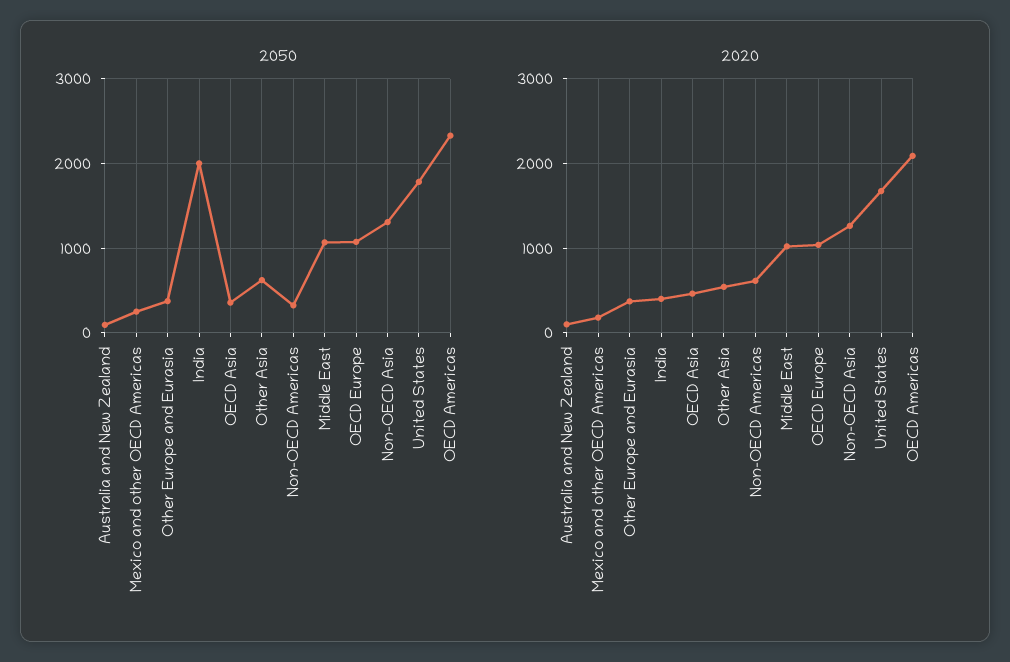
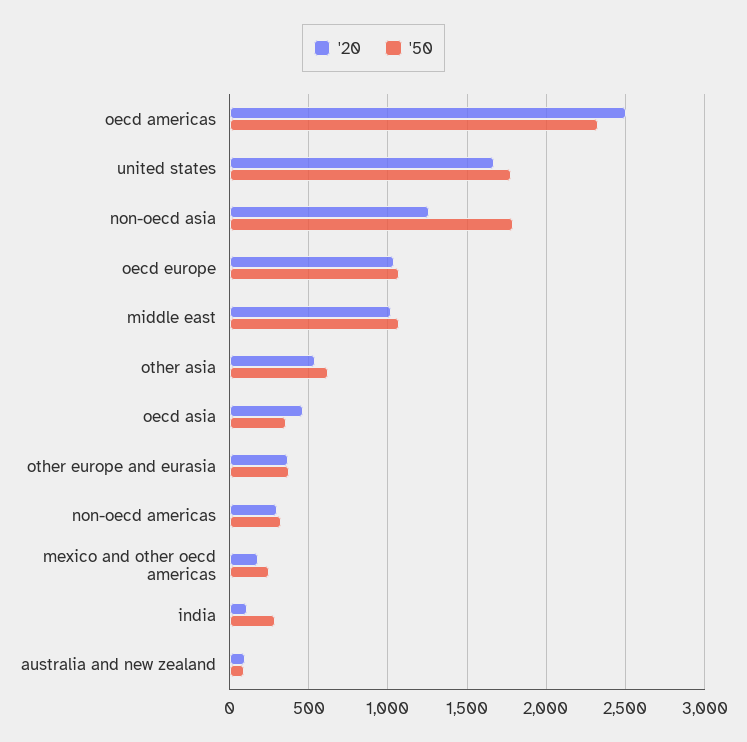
2050, India: 2000 -> 300
2050, Non-OECD Asia: 1300 -> 1800
2020, India: 400 -> 100
2020, Non-OECD Americas: 600 -> 300
2020, OECD Americas: 2100 -> 2500

